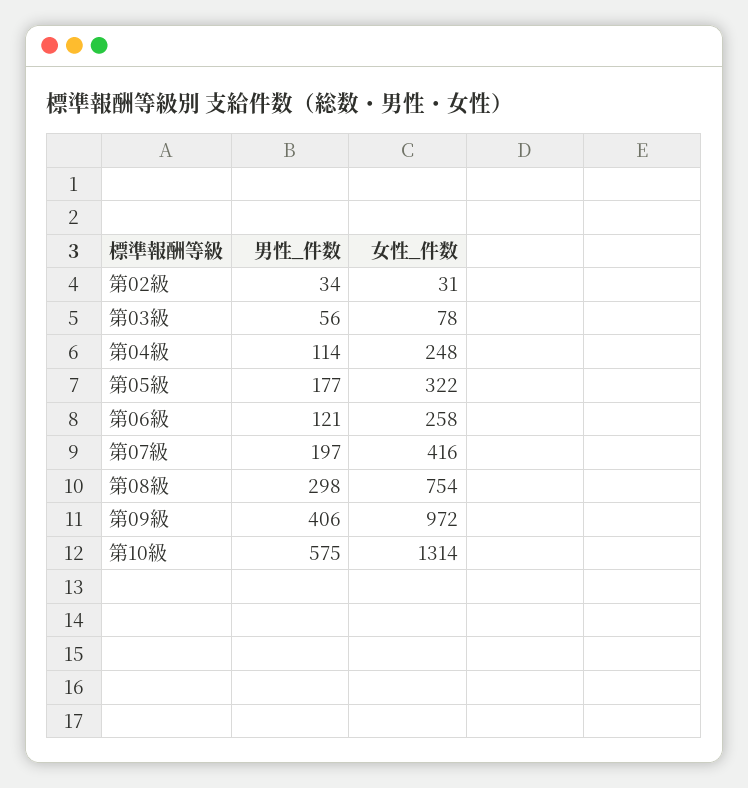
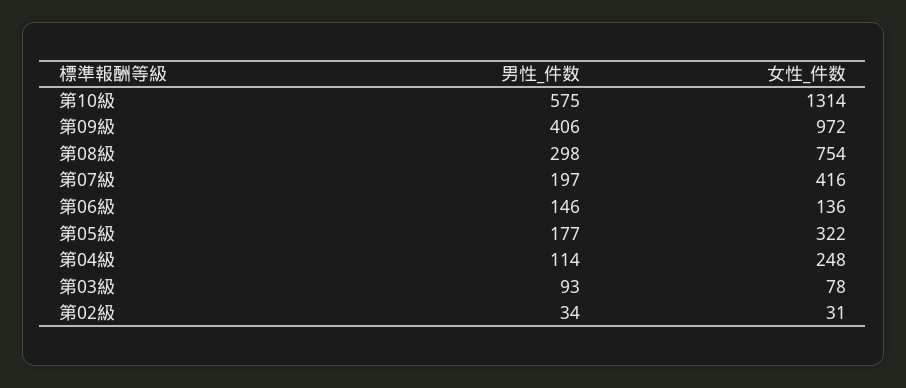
男性_件数, 第03級: 56 -> 93
男性_件数, 第06級: 121 -> 146
女性_件数, 第06級: 258 -> 136

